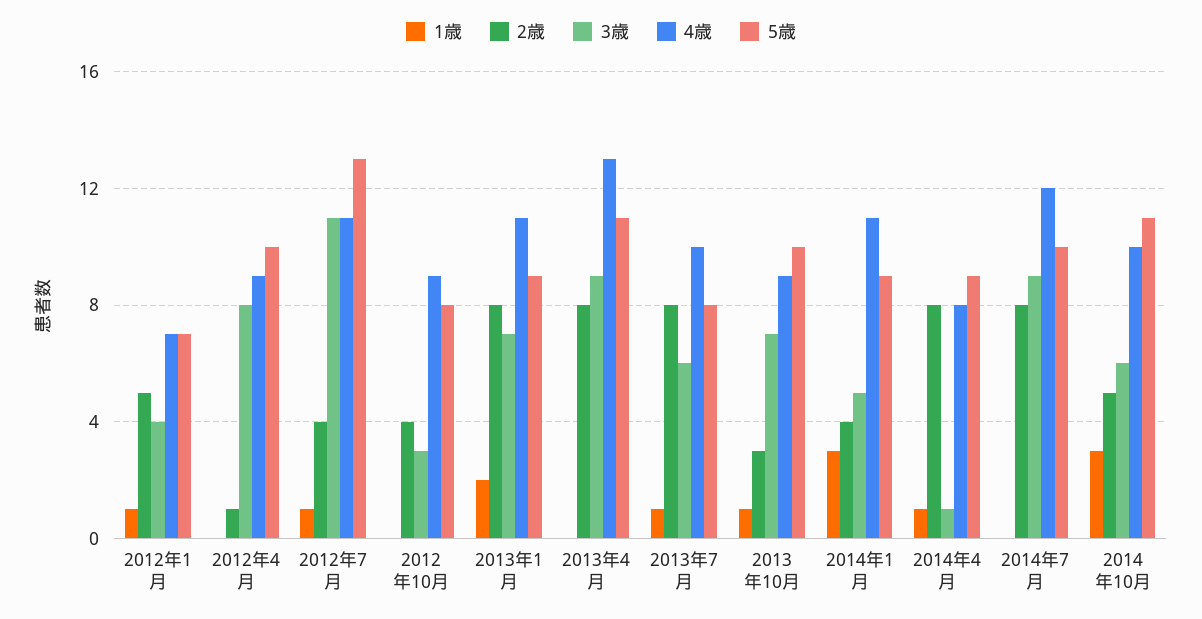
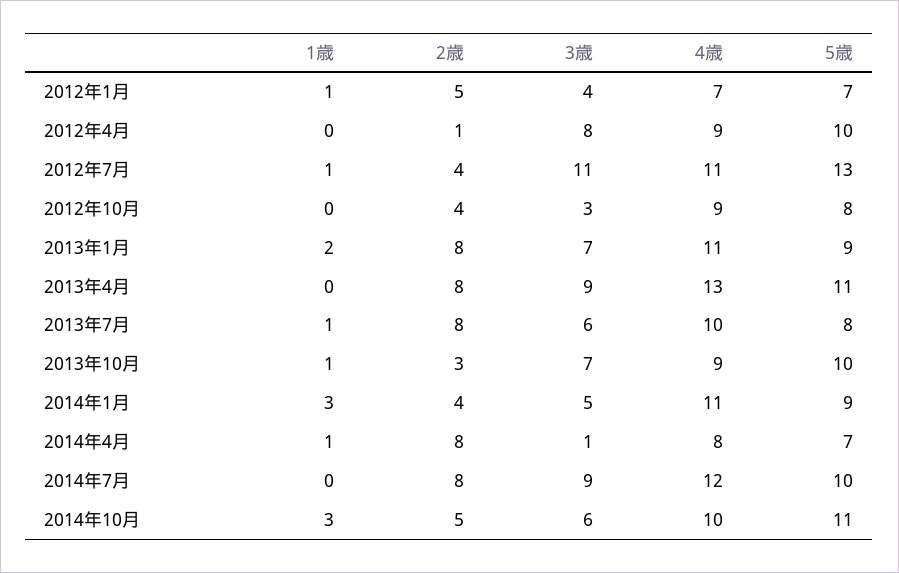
5歳, 2014年4月: 9 -> 7

